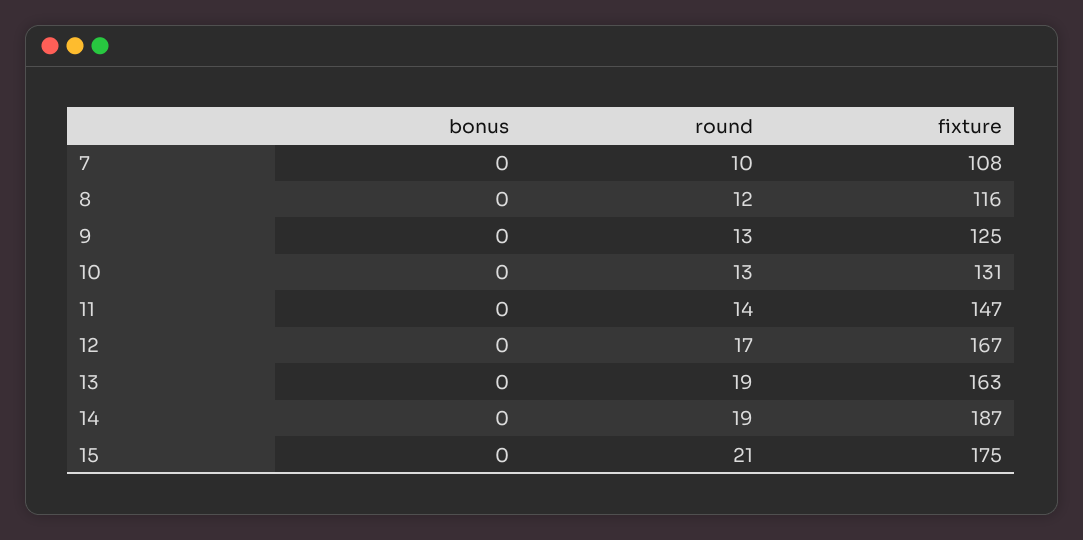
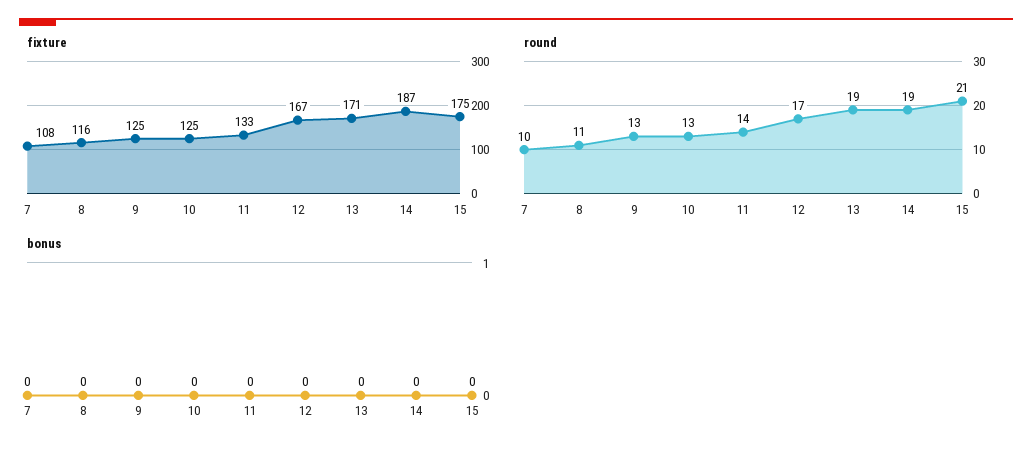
round, 8: 12 -> 11
fixture, 10: 131 -> 125
fixture, 11: 147 -> 133
fixture, 13: 163 -> 171

